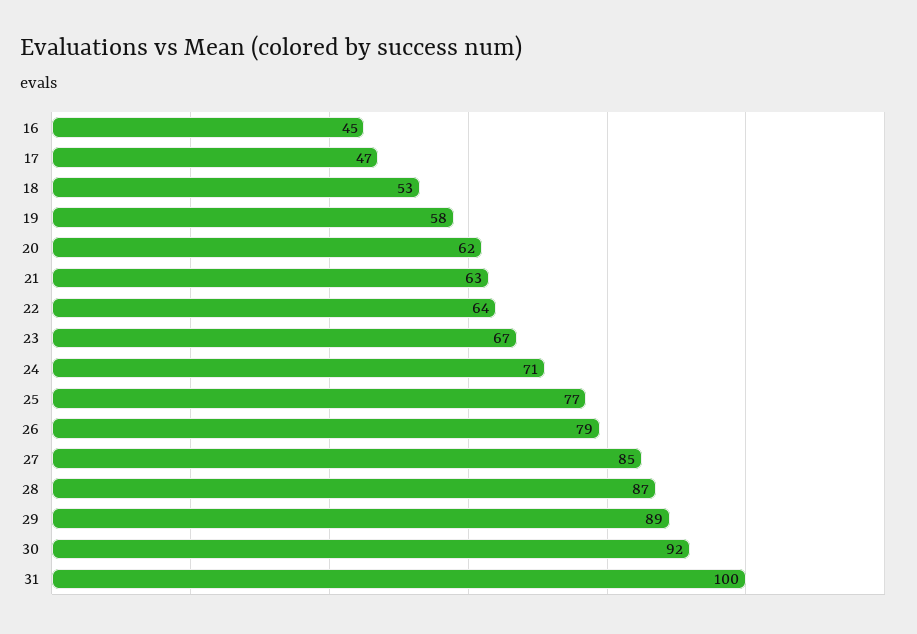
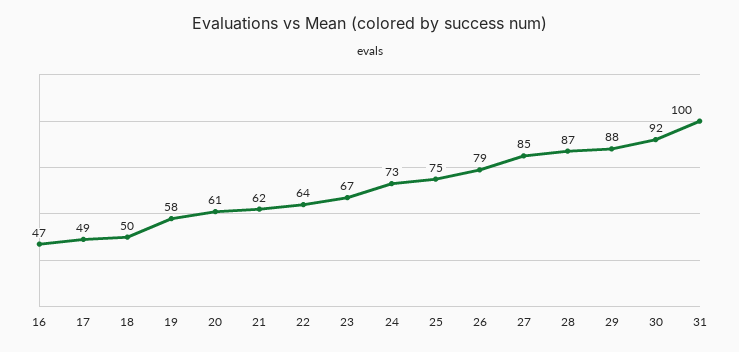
16: 45 -> 47
17: 47 -> 49
18: 53 -> 50
20: 62 -> 61
21: 63 -> 62
24: 71 -> 73
25: 77 -> 75
29: 89 -> 88

